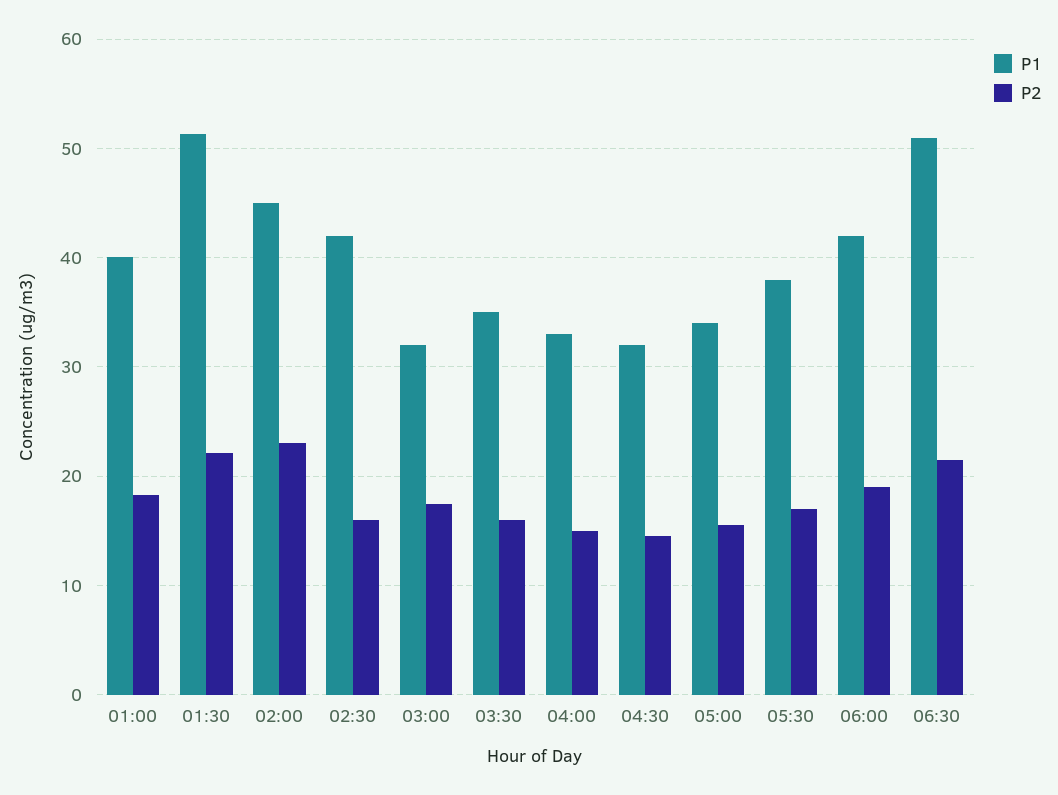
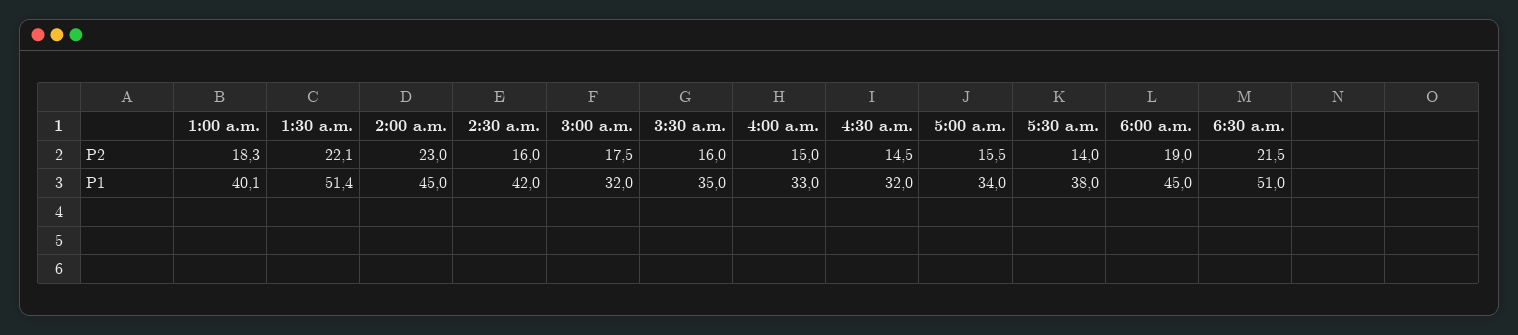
P2, 05:30: 17 -> 14
P1, 06:00: 42 -> 45

